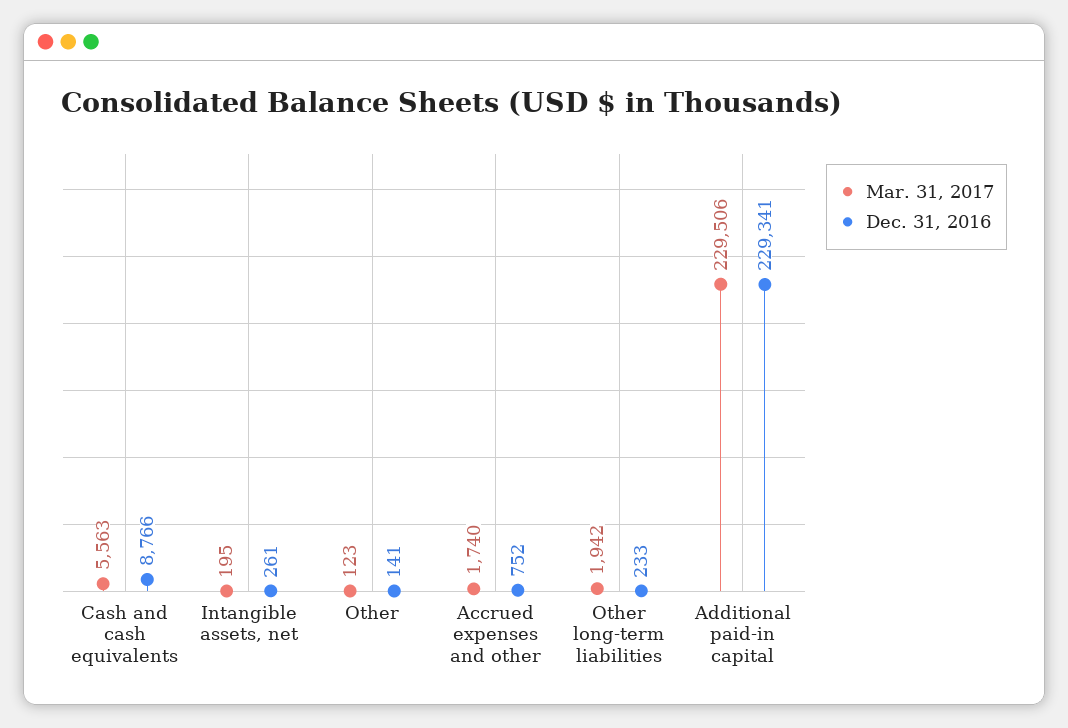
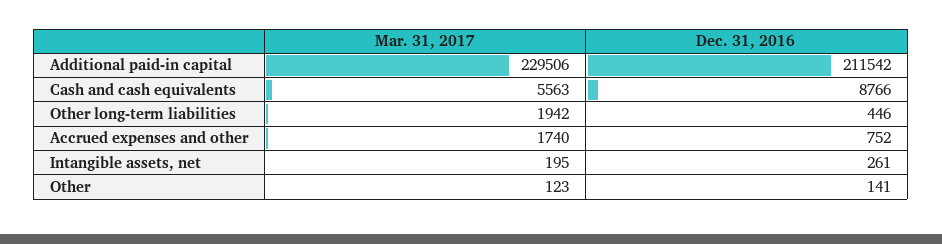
Dec. 31, 2016, Other long-term liabilities: 233 -> 446
Dec. 31, 2016, Additional paid-in capital: 229341 -> 211542

